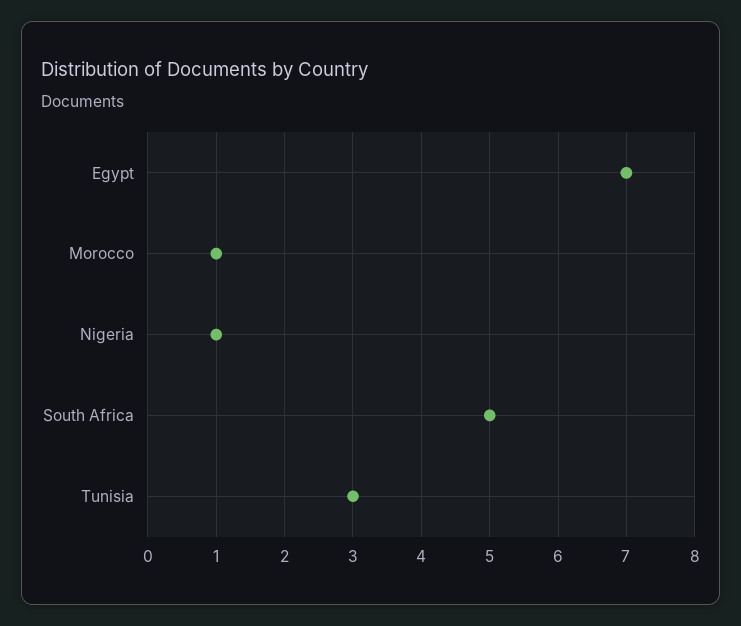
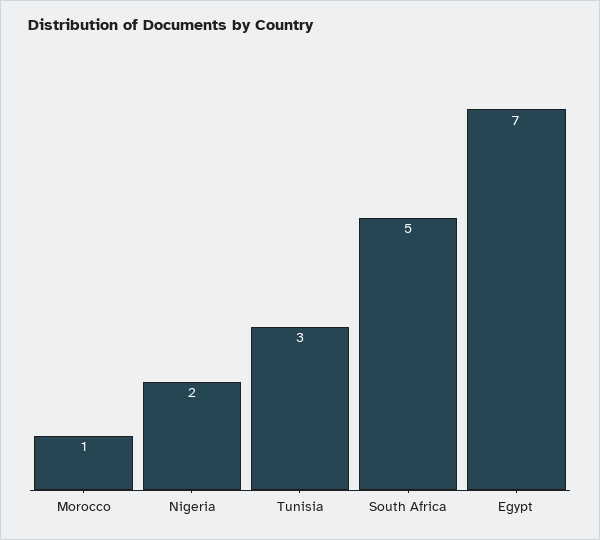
Nigeria: 1 -> 2

